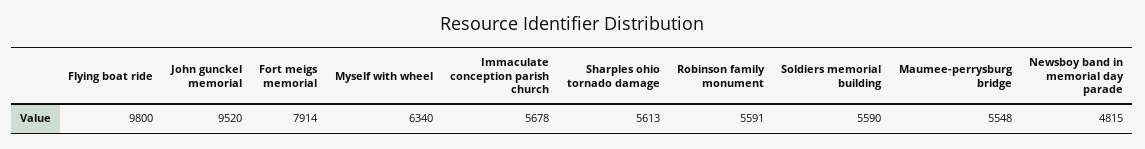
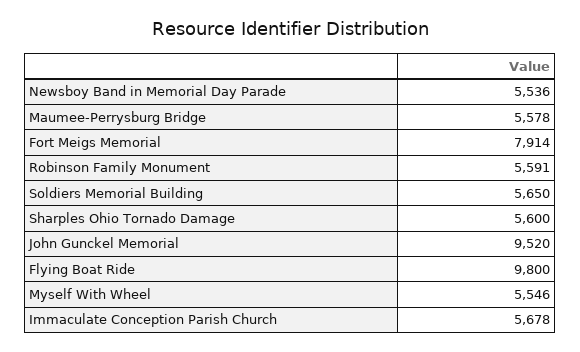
Myself with wheel: 6340 -> 5546
Sharples ohio tornado damage: 5613 -> 5600
Soldiers memorial building: 5590 -> 5650
Maumee-perrysburg bridge: 5548 -> 5578
Newsboy band in memorial day parade: 4815 -> 5536

